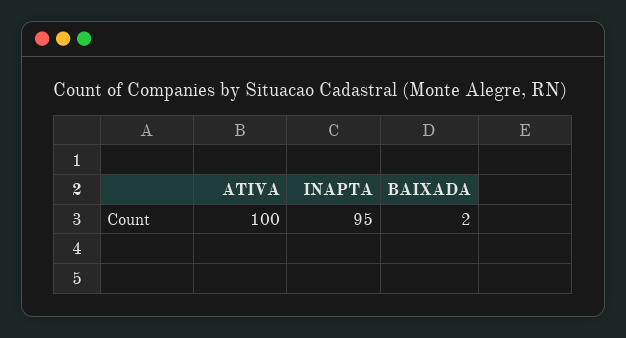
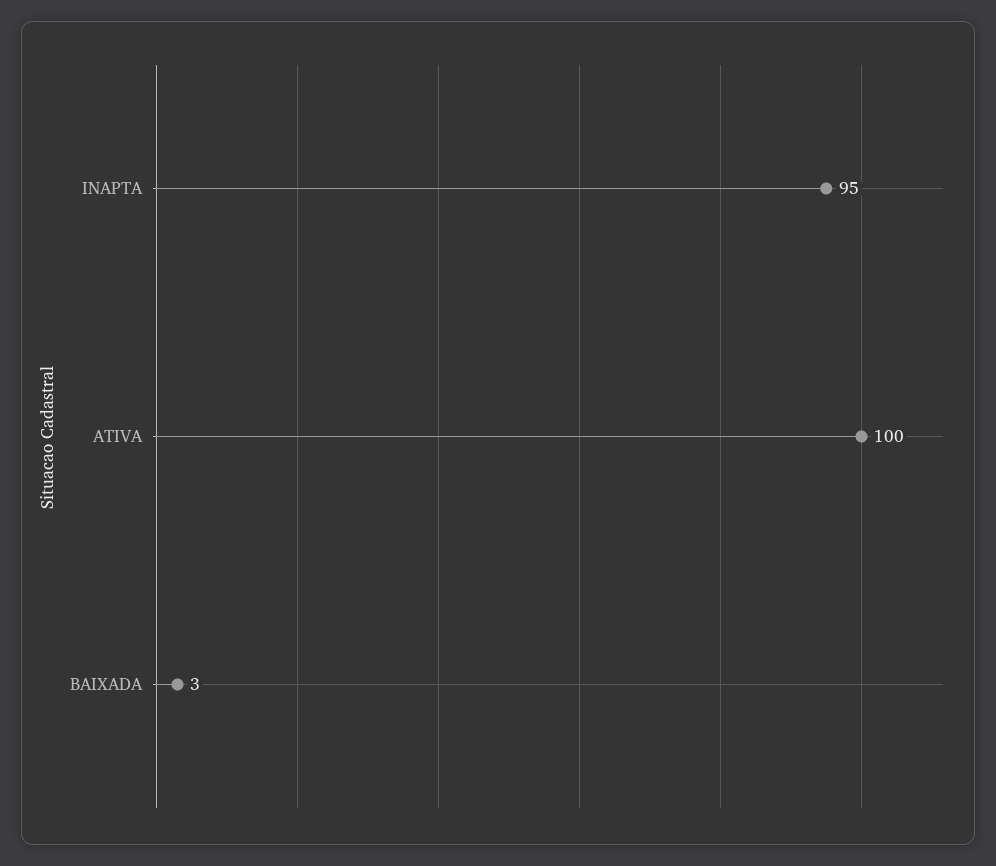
BAIXADA: 2 -> 3

